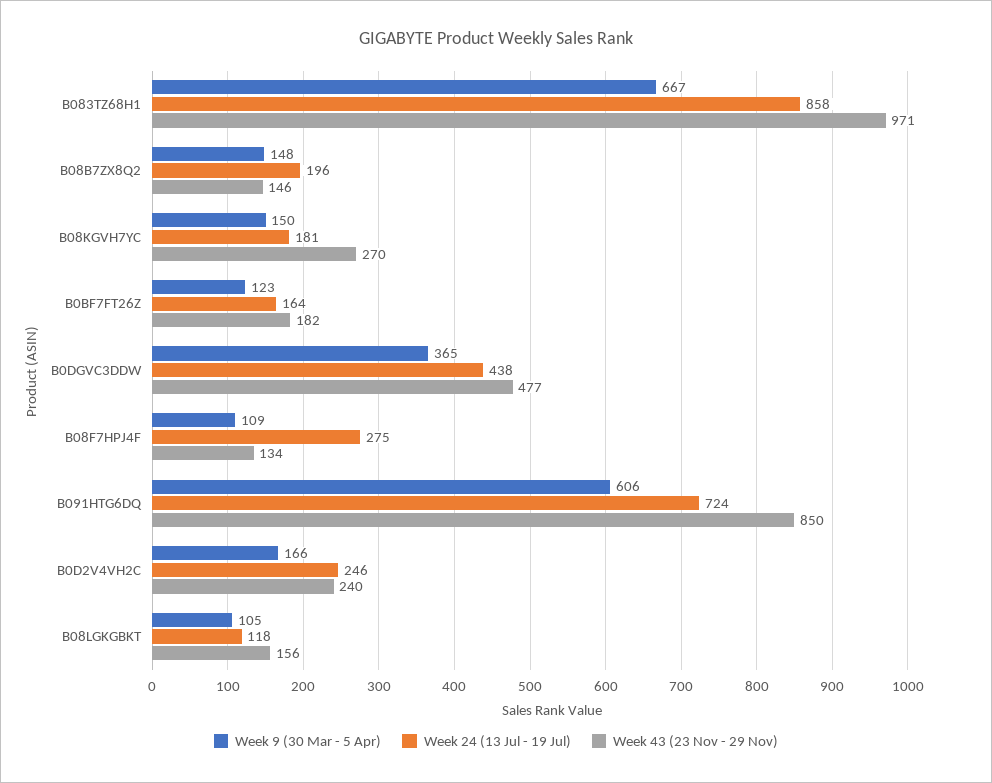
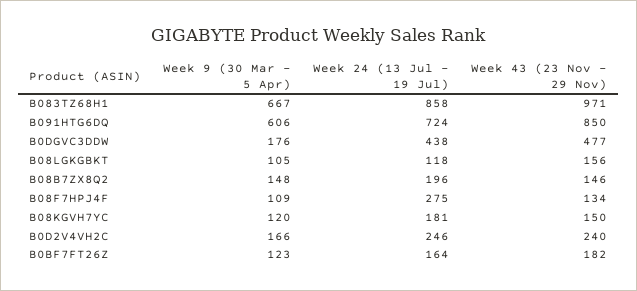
Week 9 (30 Mar - 5 Apr), B08KGVH7YC: 150 -> 120
Week 43 (23 Nov - 29 Nov), B08KGVH7YC: 270 -> 150
Week 9 (30 Mar - 5 Apr), B0DGVC3DDW: 365 -> 176

